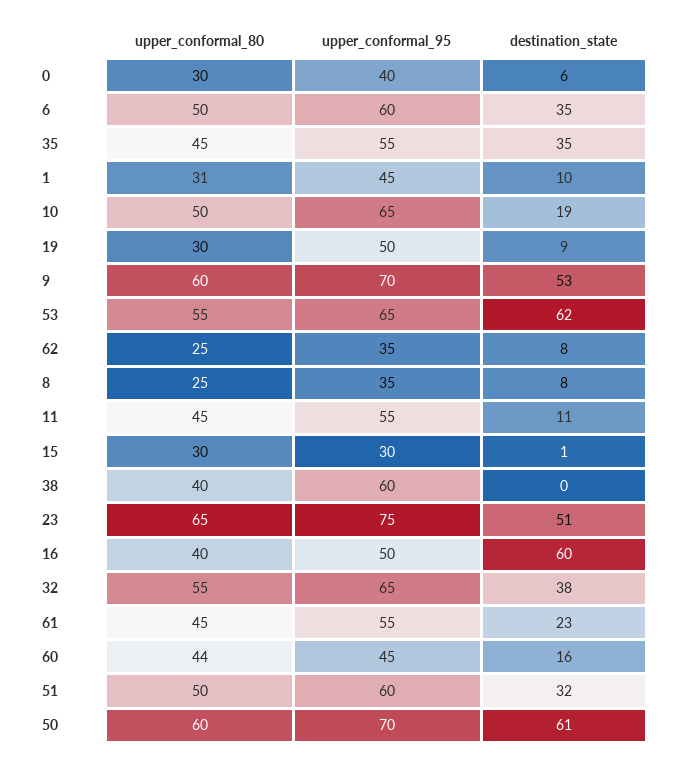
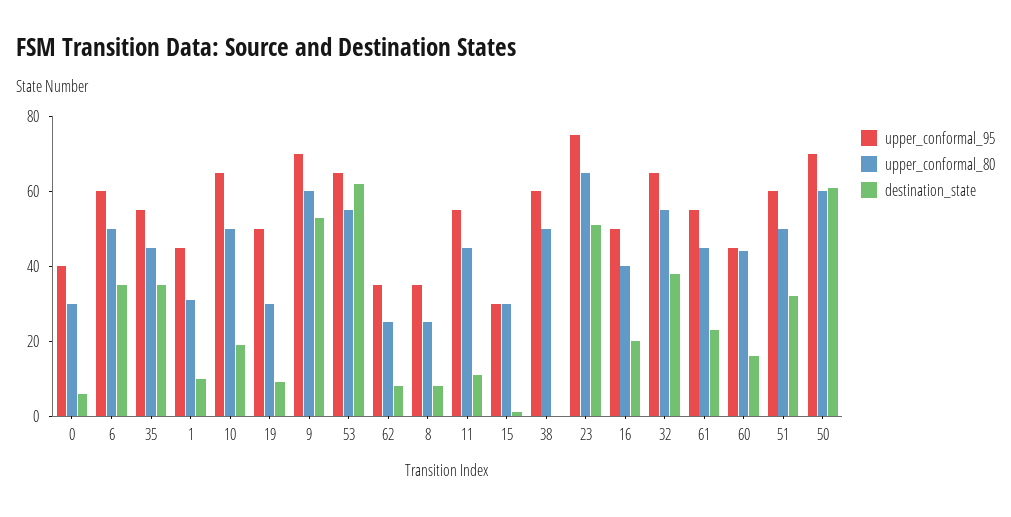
upper_conformal_80, 38: 40 -> 50
destination_state, 16: 60 -> 20

